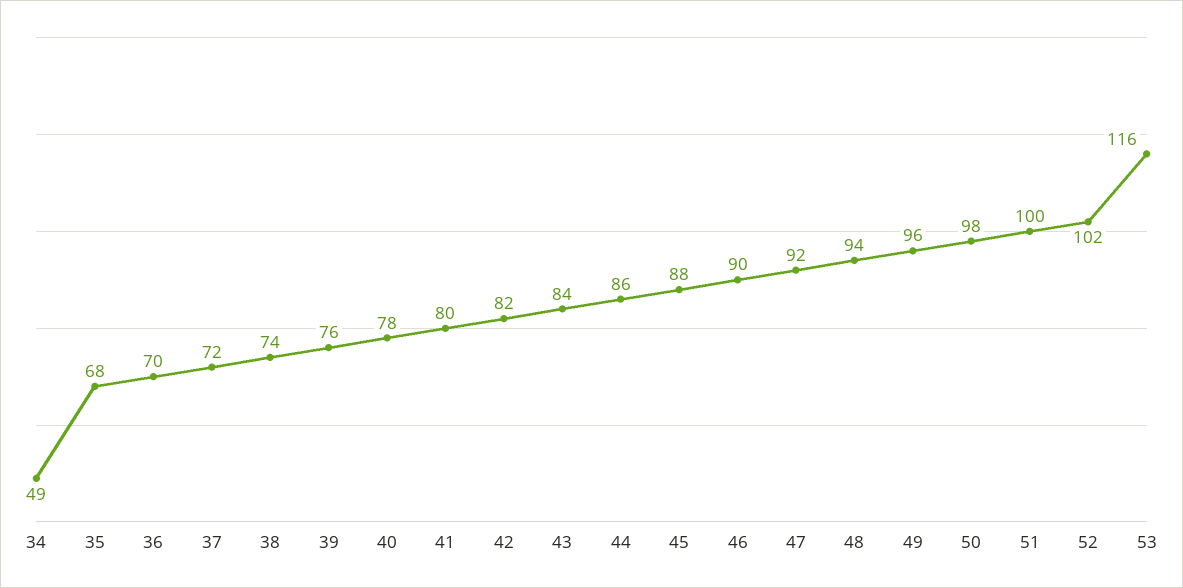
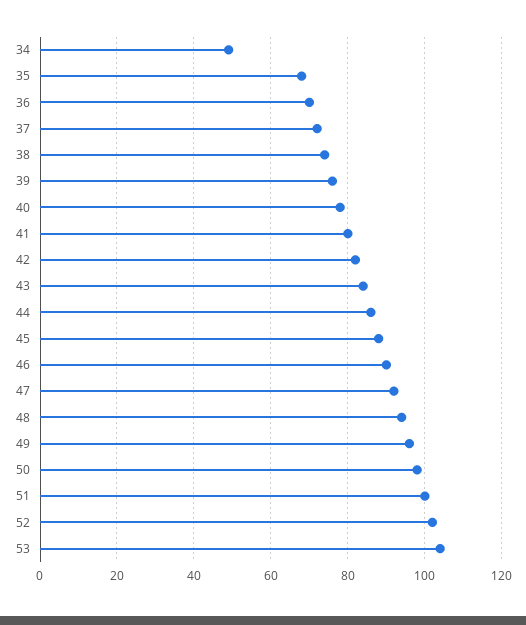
53: 116 -> 105

